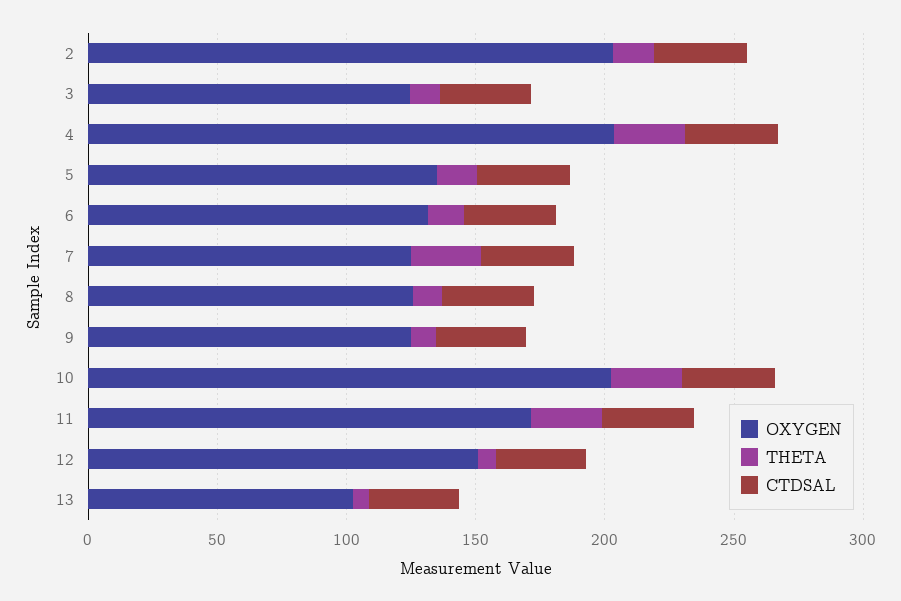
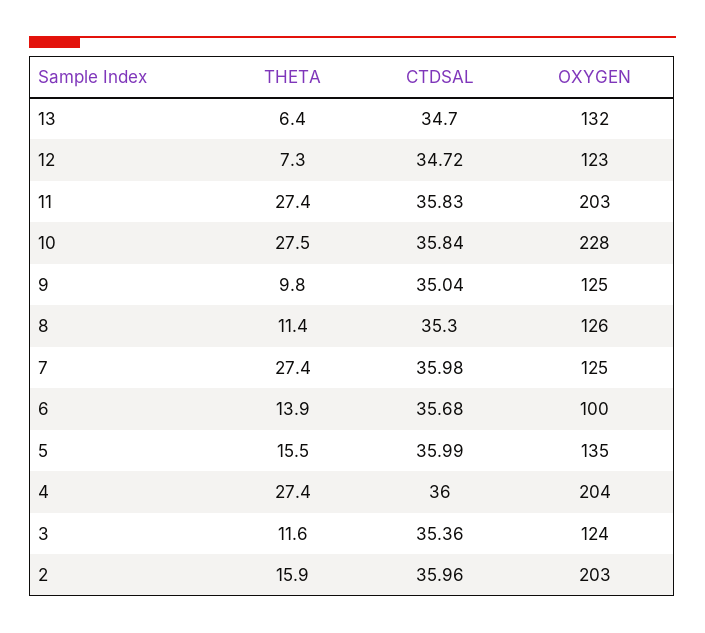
OXYGEN, 6: 130 -> 100
OXYGEN, 10: 200 -> 228
OXYGEN, 11: 170 -> 203
OXYGEN, 12: 150 -> 123
OXYGEN, 13: 100 -> 132

